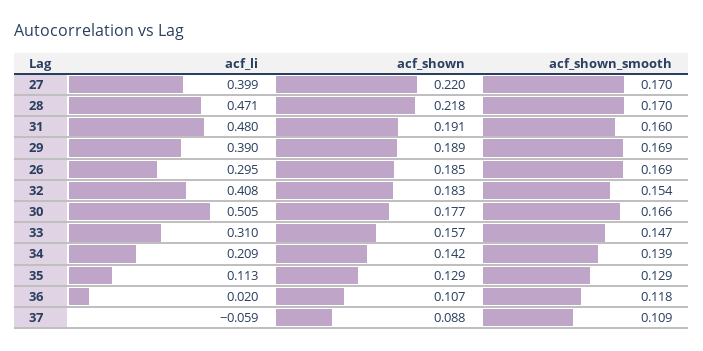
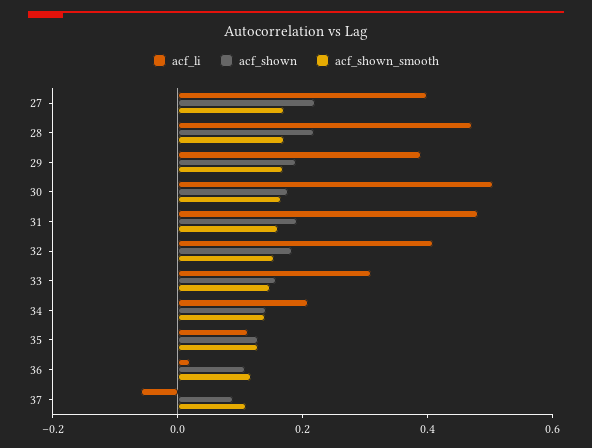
acf_li, 26: 0.295 -> none
acf_shown, 26: 0.185 -> none
acf_shown_smooth, 26: 0.169 -> none

